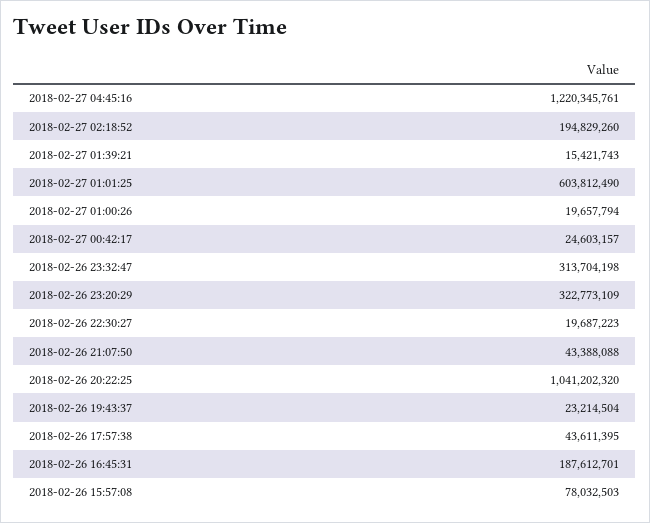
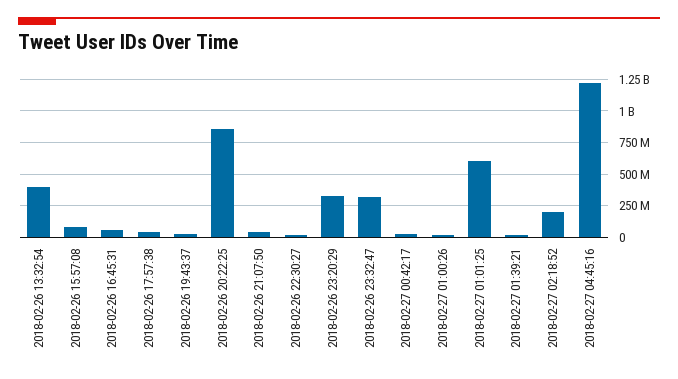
2018-02-26 20:22:25: 1041202320 -> 850000000
2018-02-26 16:45:31: 187612701 -> 50000000
2018-02-26 13:32:54: none -> 400000000

